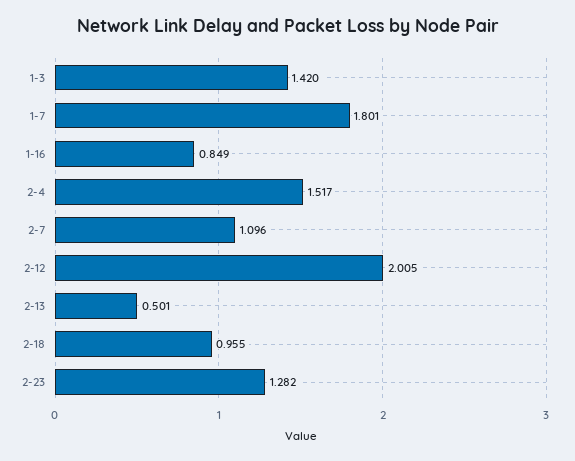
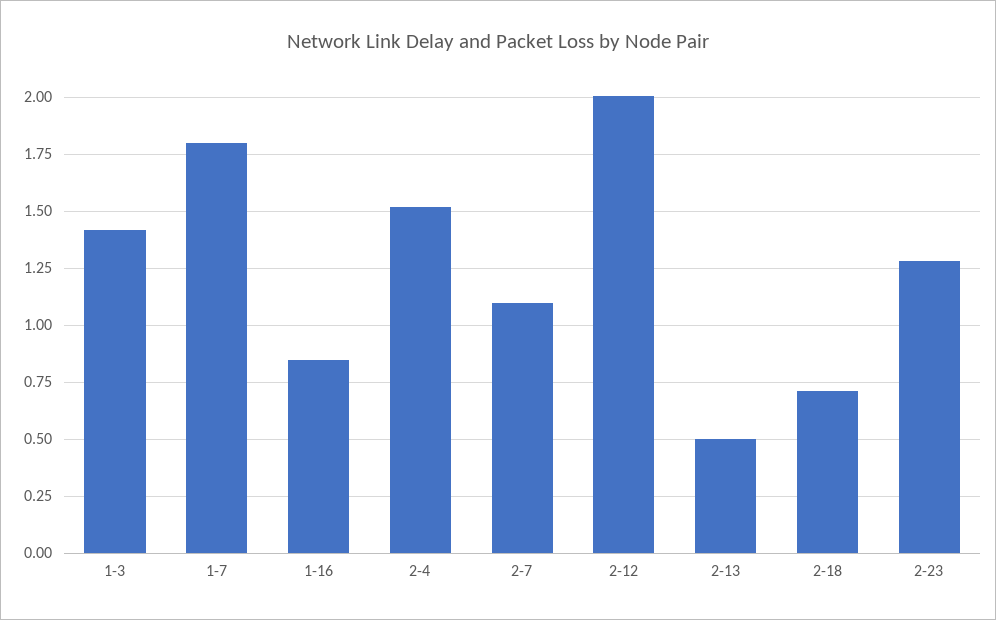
2-18: 0.955 -> 0.7

